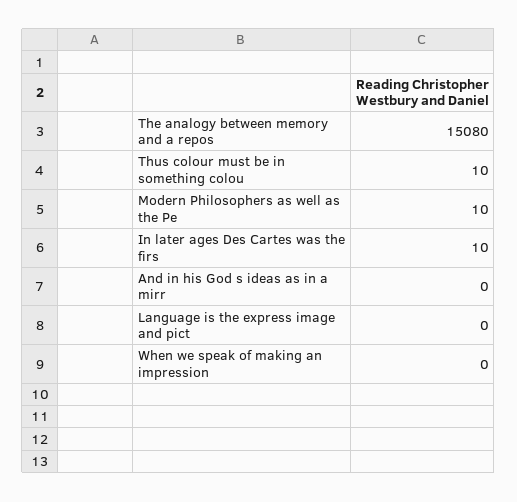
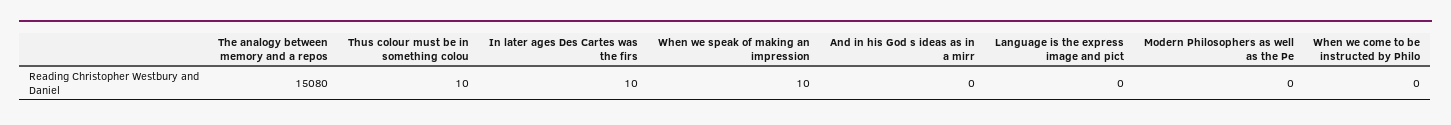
Modern Philosophers as well as the Pe: 10 -> 0
When we speak of making an impression: 0 -> 10
When we come to be instructed by Philo: none -> 0

